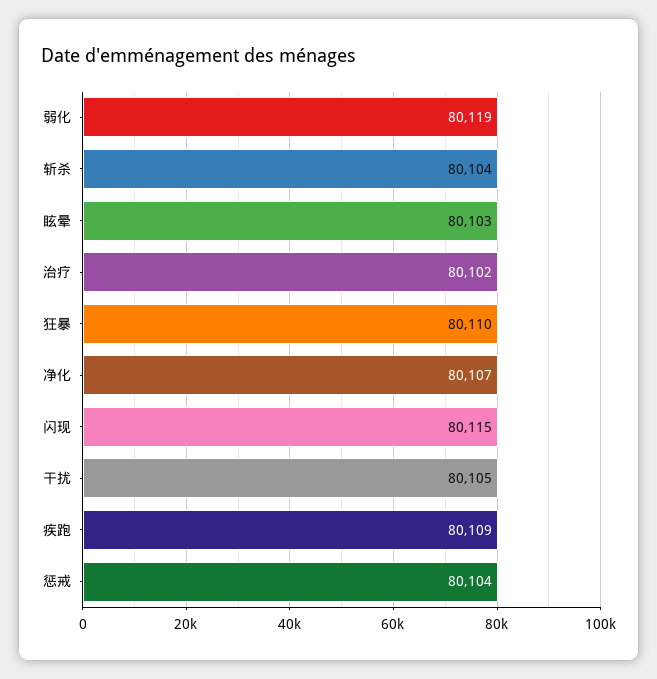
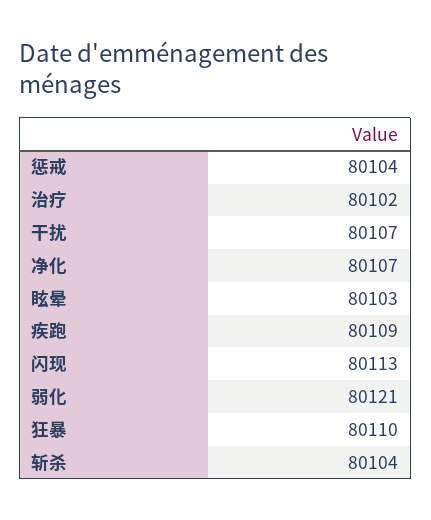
弱化: 80119 -> 80121
闪现: 80115 -> 80113
干扰: 80105 -> 80107

